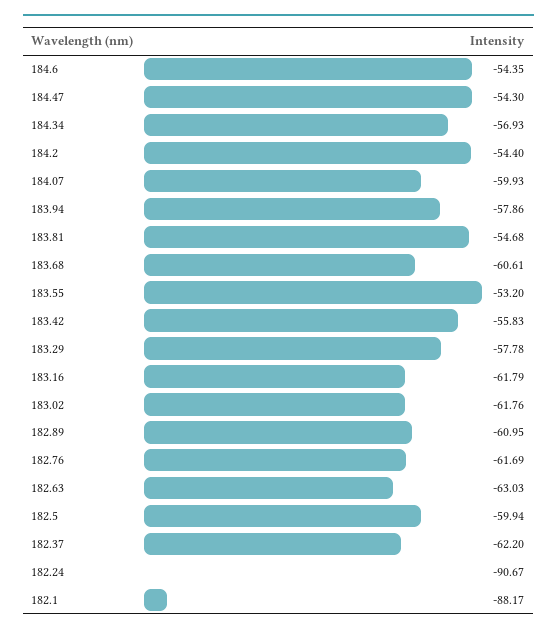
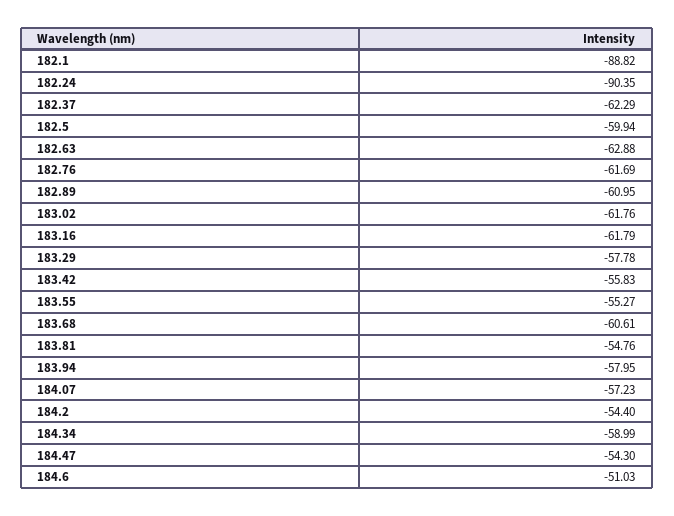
184.6: -54.35 -> -51.03
184.34: -56.93 -> -58.99
184.07: -59.93 -> -57.23
183.94: -57.86 -> -57.95
183.81: -54.68 -> -54.76
183.55: -53.2 -> -55.27
182.63: -63.03 -> -62.88
182.37: -62.2 -> -62.29
182.24: -90.67 -> -90.35
182.1: -88.17 -> -88.82

